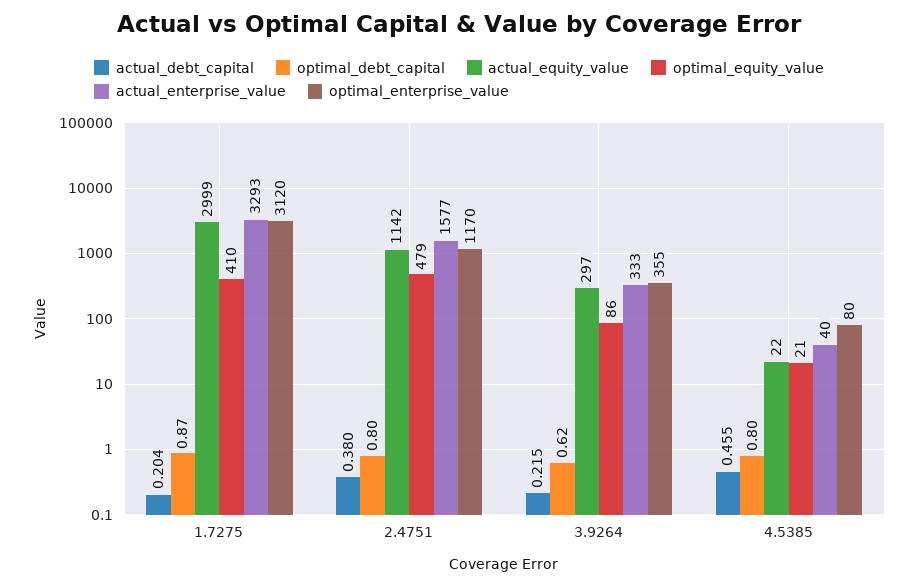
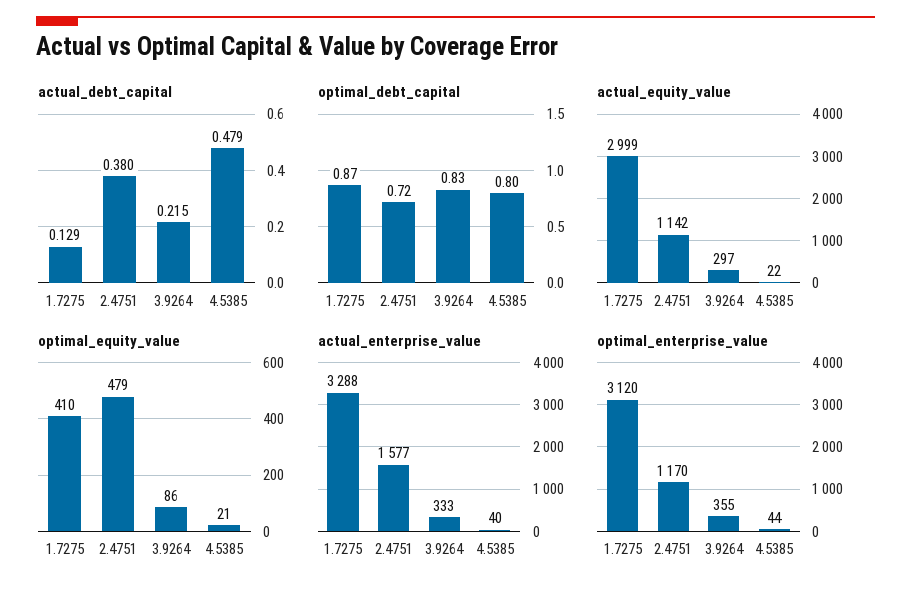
actual_debt_capital, 1.7275: 0.204 -> 0.129
actual_enterprise_value, 1.7275: 3293 -> 3288
optimal_debt_capital, 2.4751: 0.8 -> 0.72
optimal_debt_capital, 3.9264: 0.62 -> 0.83
actual_debt_capital, 4.5385: 0.455 -> 0.479
optimal_enterprise_value, 4.5385: 80 -> 44

